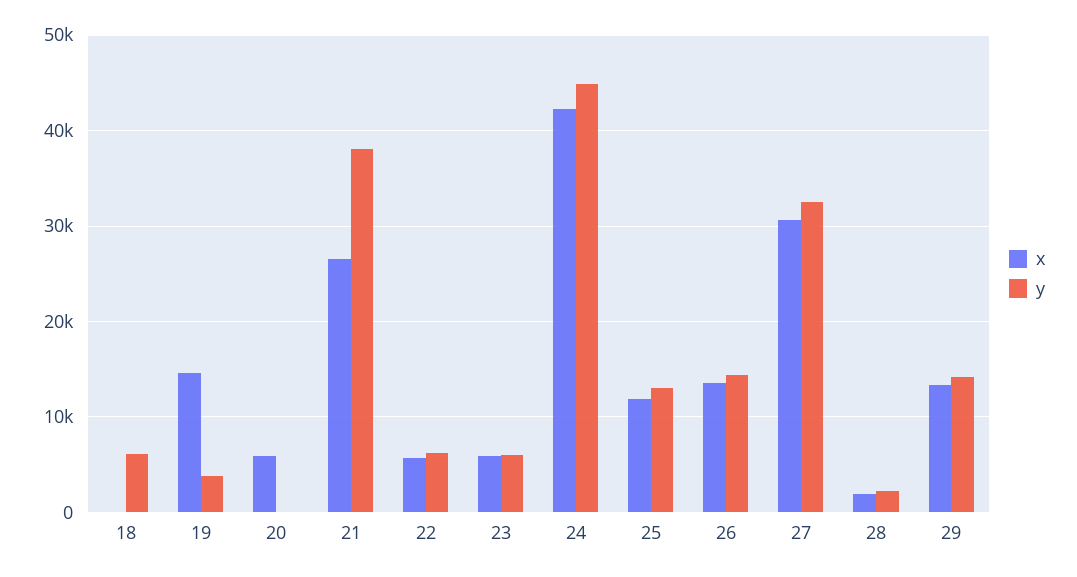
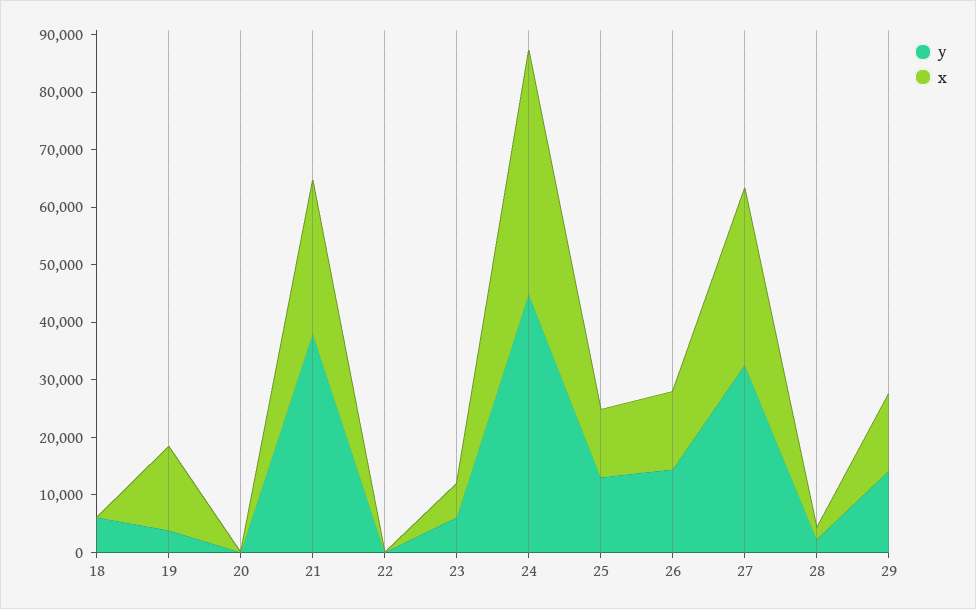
x, 20: 6000 -> 0
x, 22: 6000 -> 0
y, 22: 6000 -> 0

